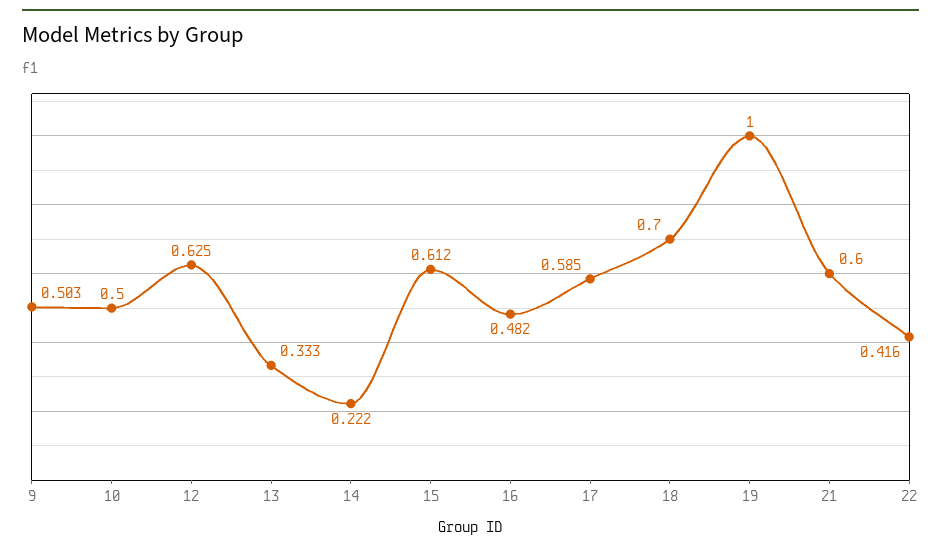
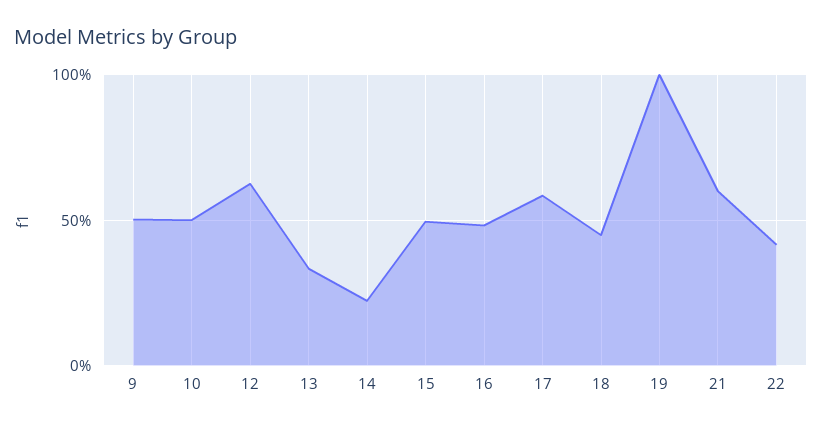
15: 0.612 -> 0.5
18: 0.7 -> 0.45

